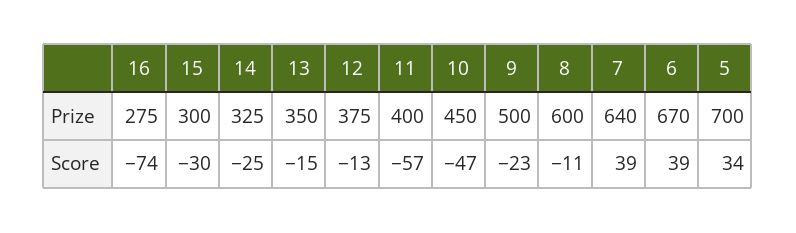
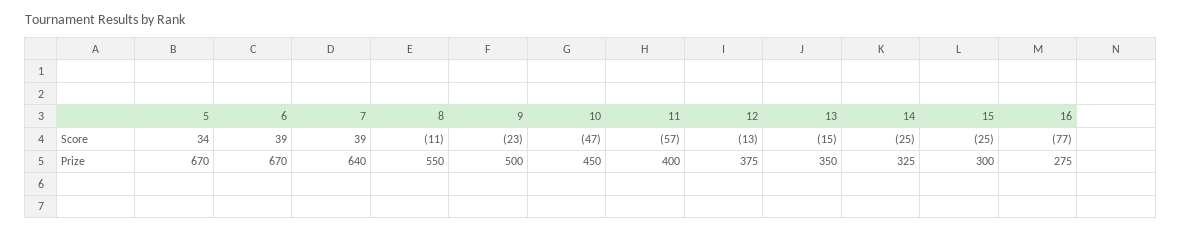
8, Prize: 600 -> 550
5, Prize: 700 -> 670
16, Score: -74 -> -77
15, Score: -30 -> -25

